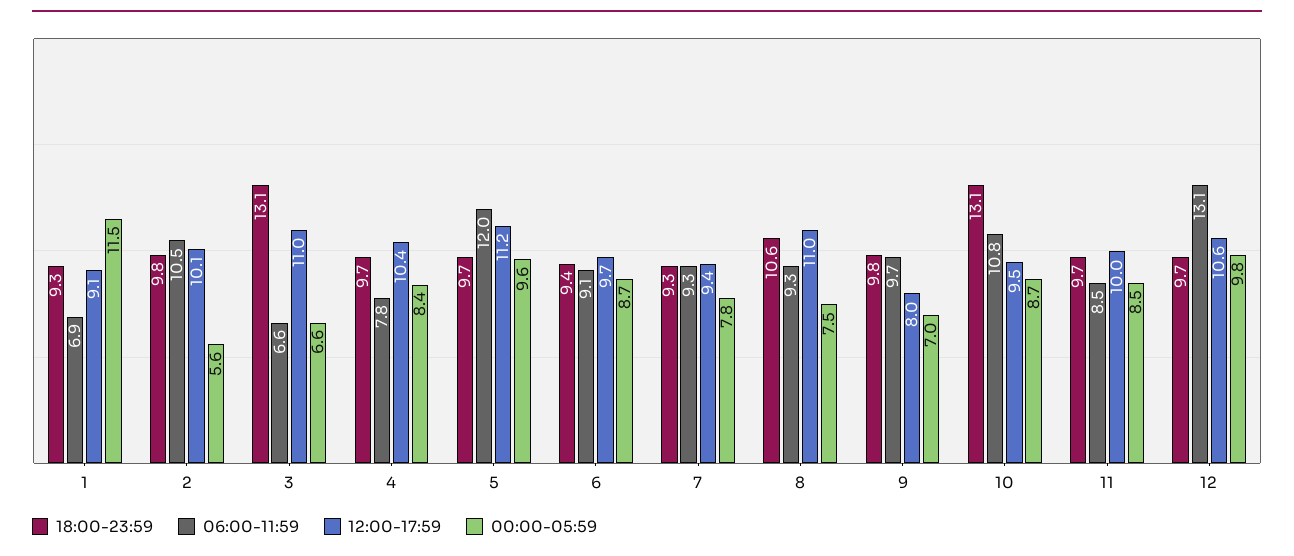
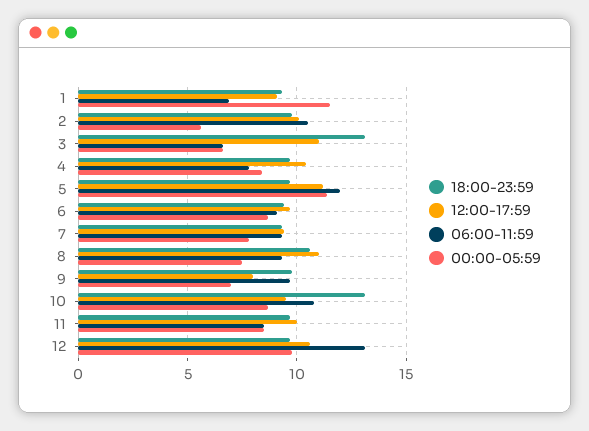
00:00-05:59, 5: 9.6 -> 11.5

